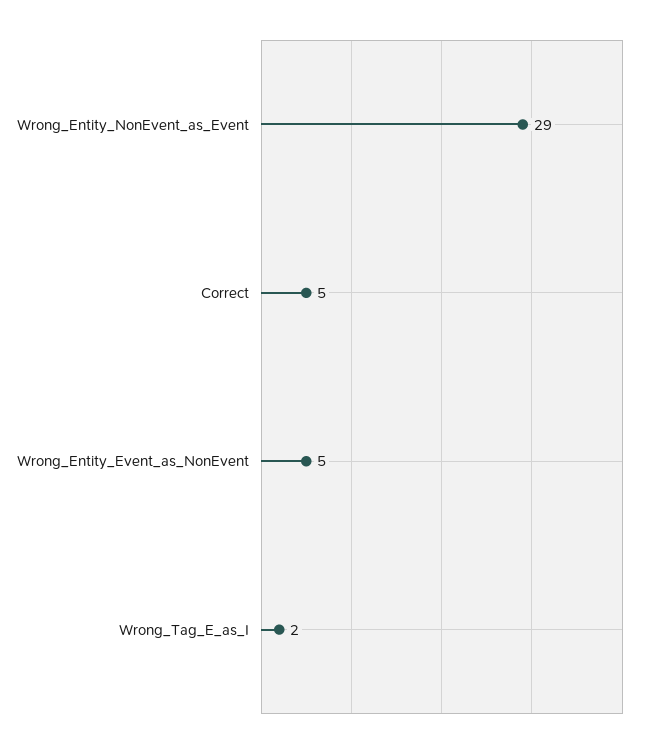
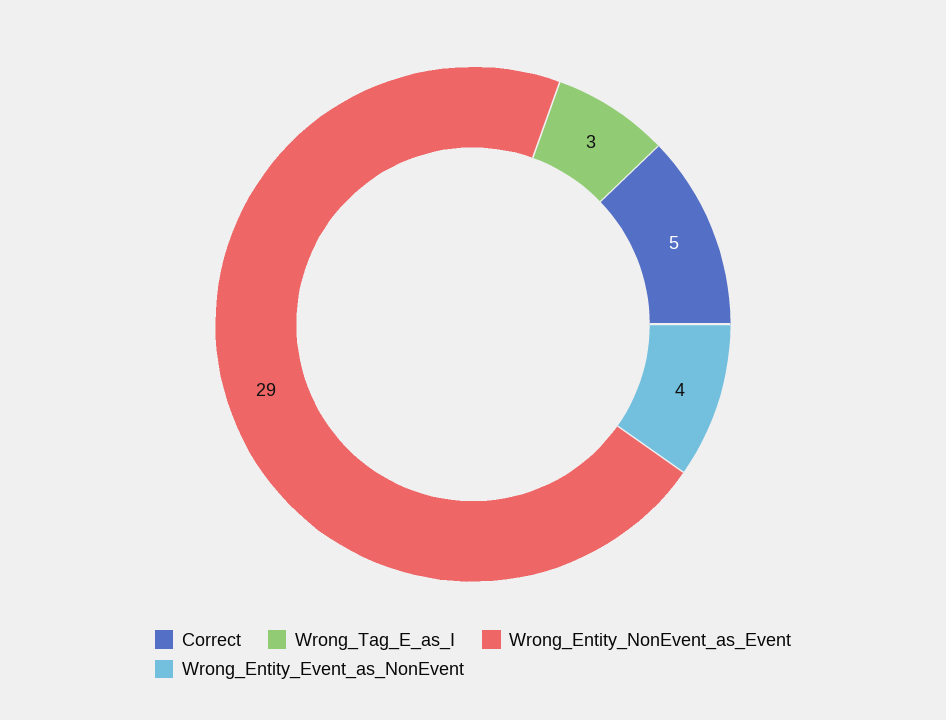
Wrong_Entity_Event_as_NonEvent: 5 -> 4
Wrong_Tag_E_as_I: 2 -> 3

